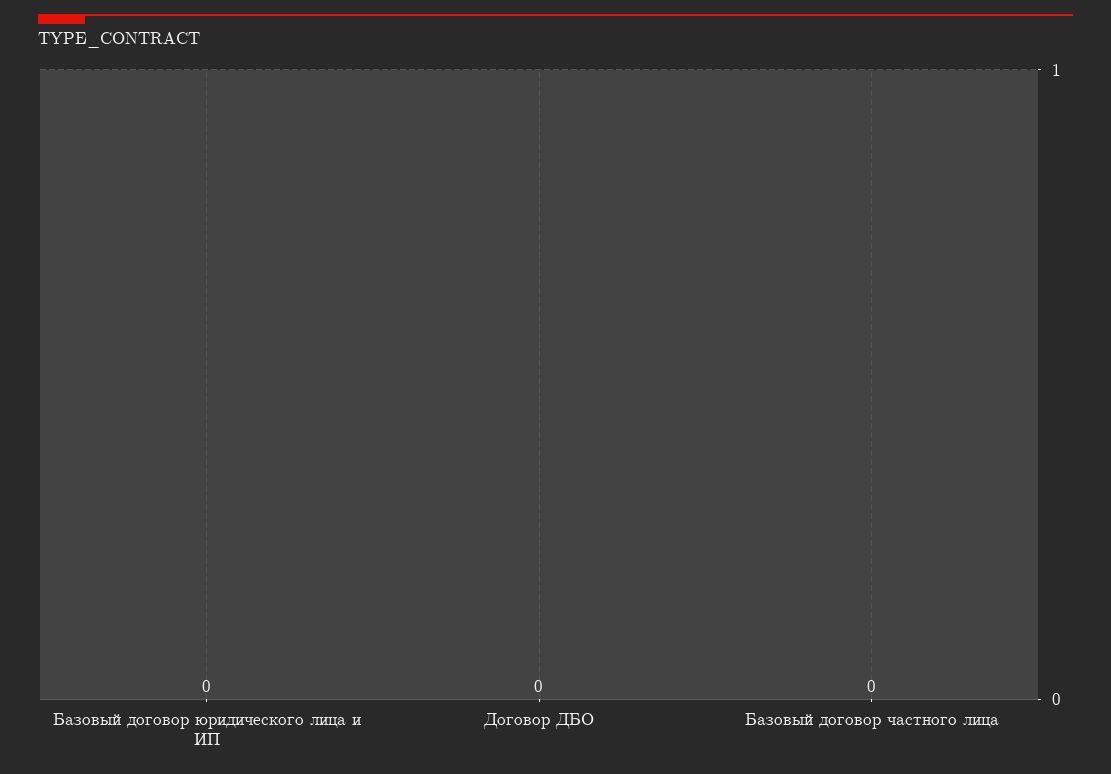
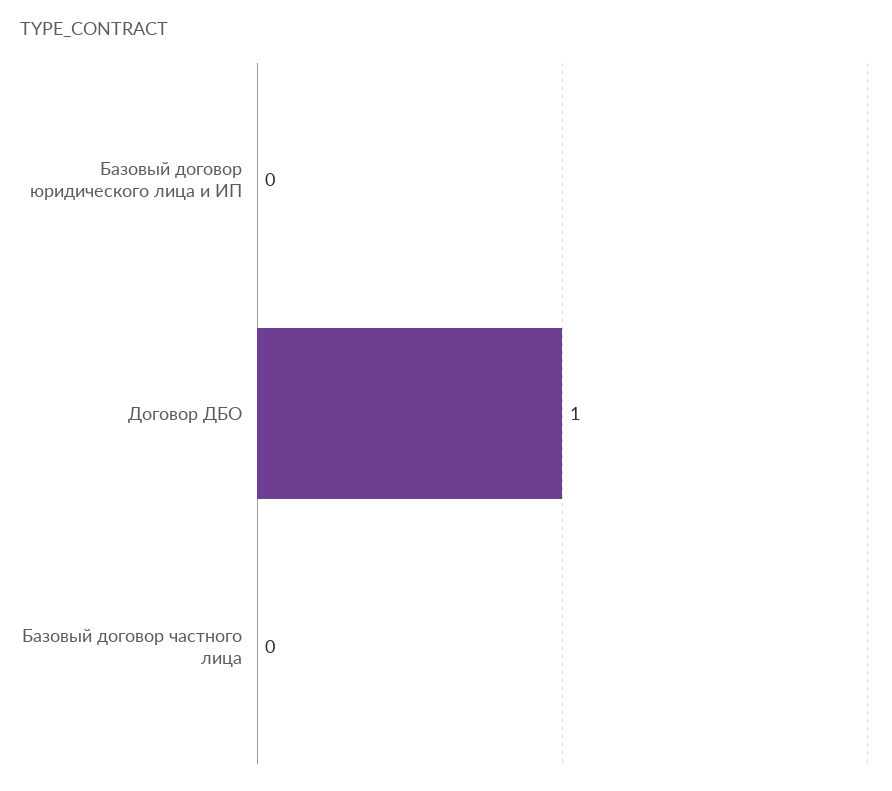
Договор ДБО: 0 -> 1

